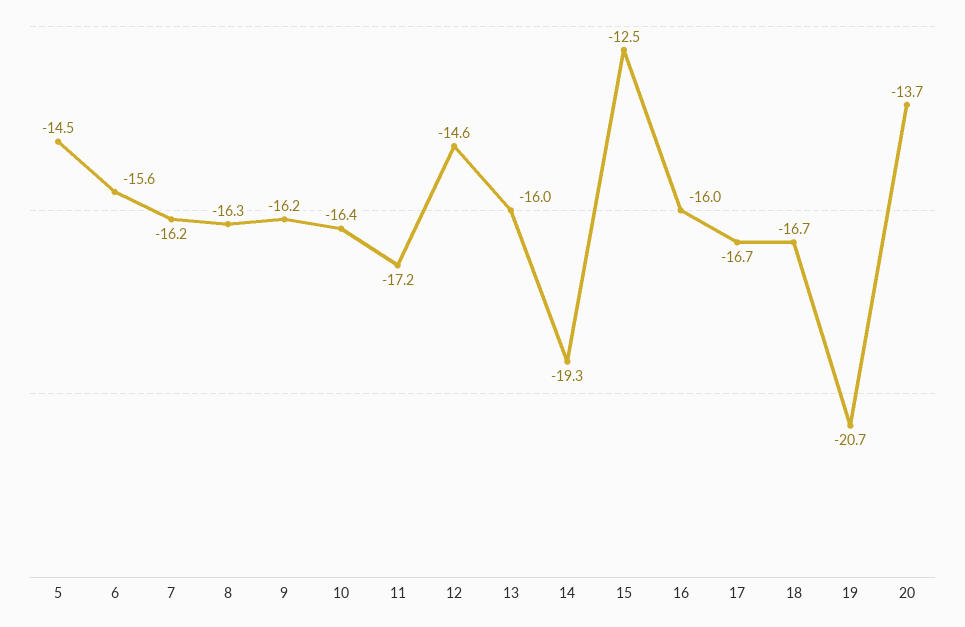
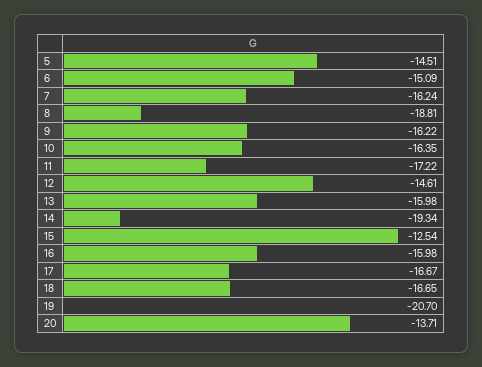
6: -15.6 -> -15.09
8: -16.3 -> -18.81

